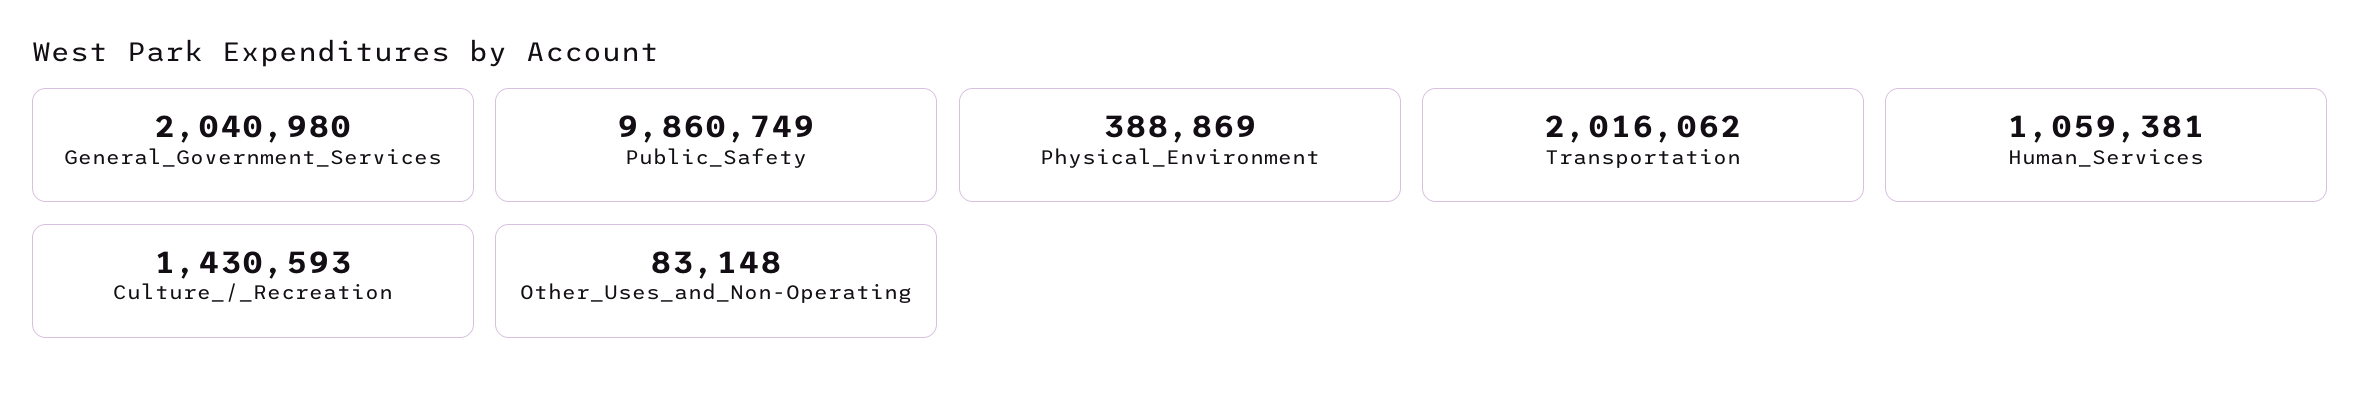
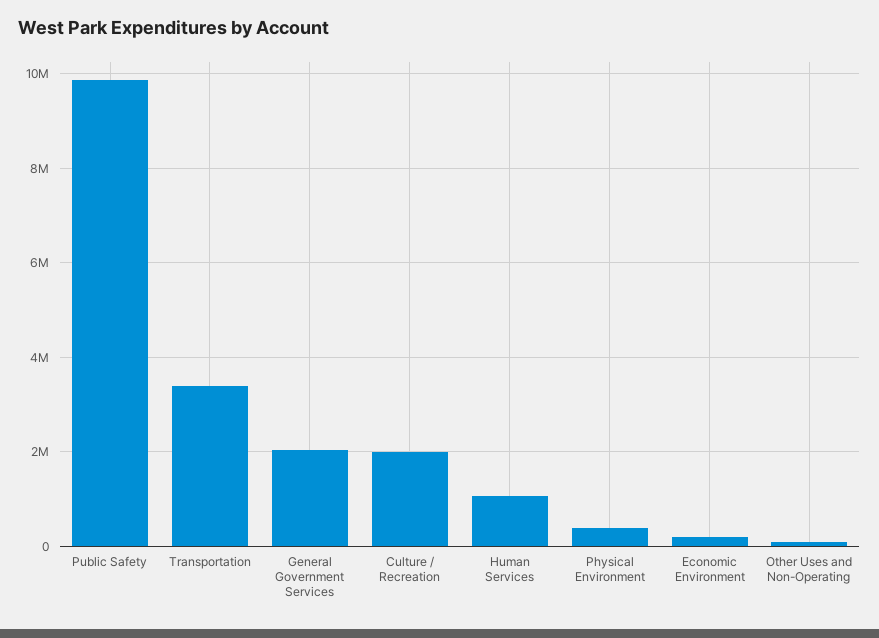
Transportation: 2016062 -> 3400000
Culture_/_Recreation: 1430593 -> 2000000
Economic Environment: none -> 200000

